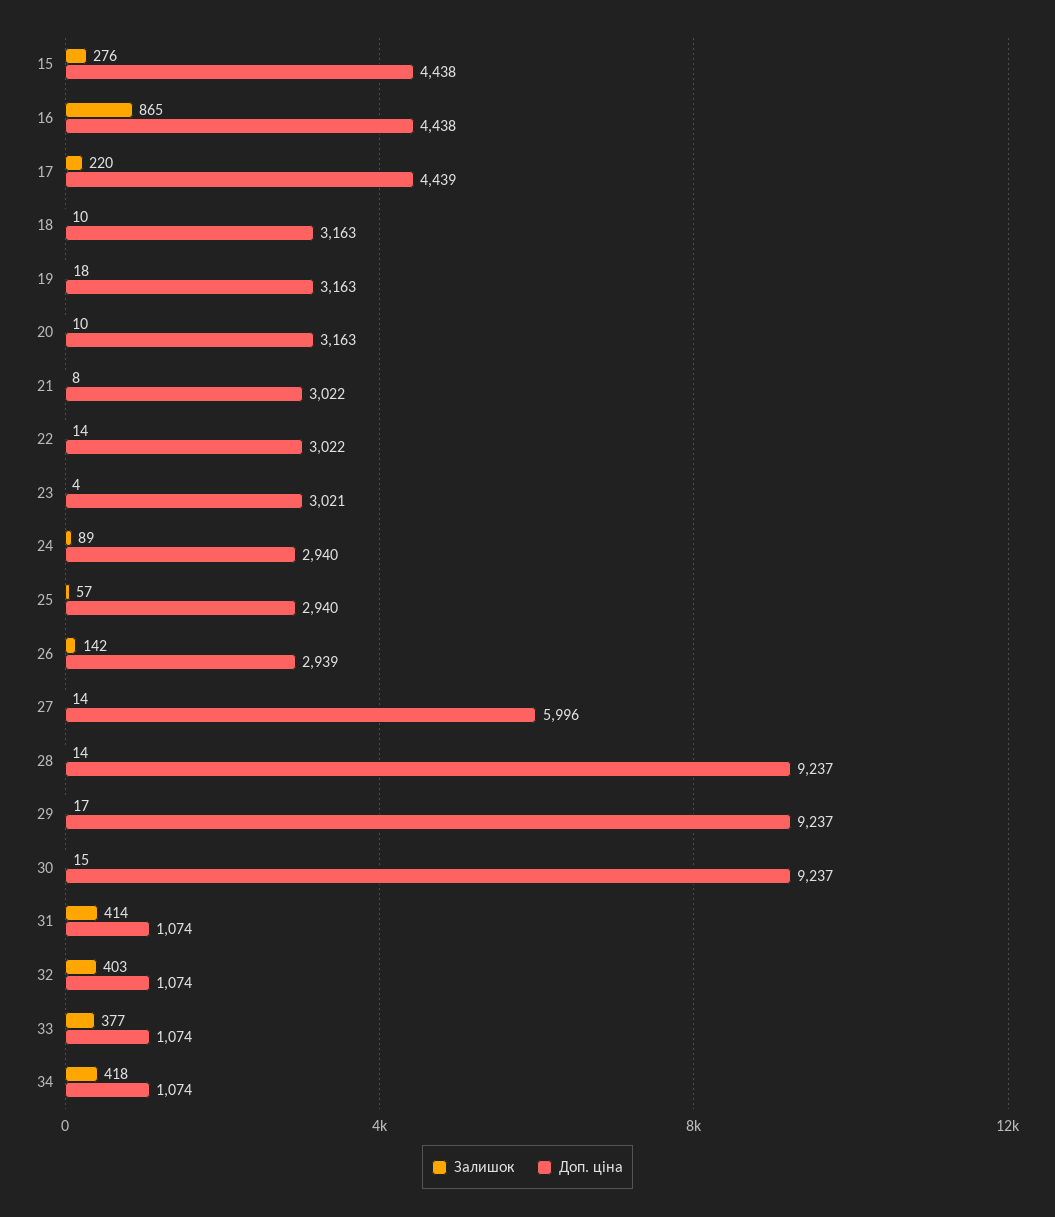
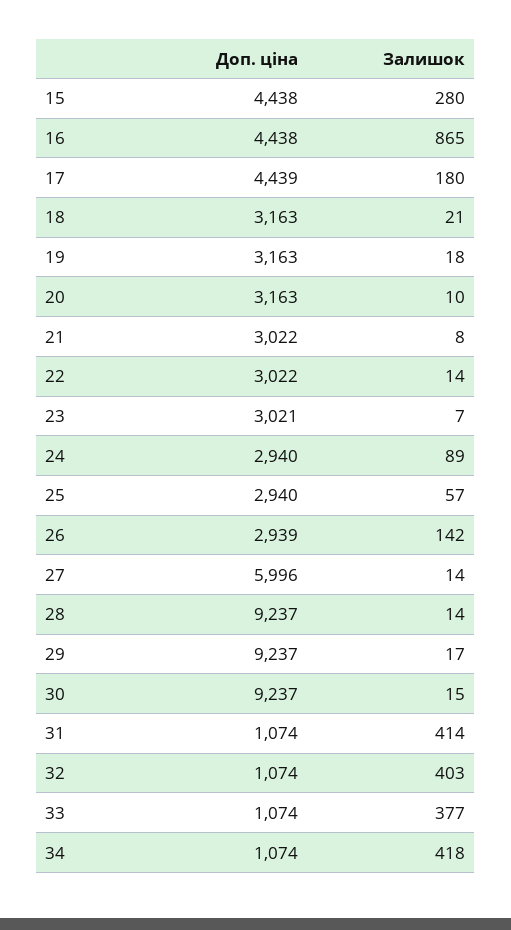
Залишок, 15: 276 -> 280
Залишок, 17: 220 -> 180
Залишок, 18: 10 -> 21
Залишок, 23: 4 -> 7

